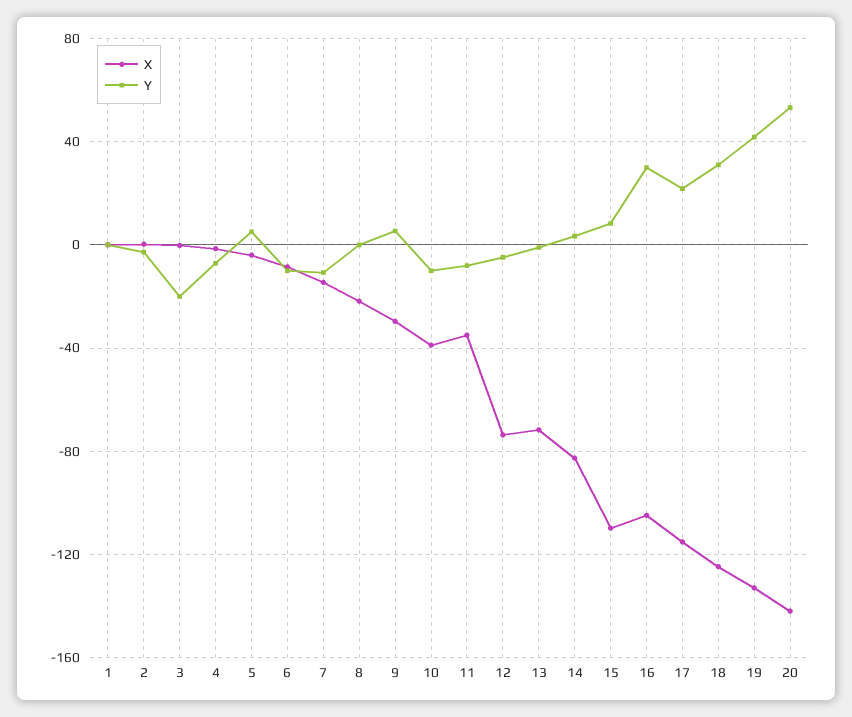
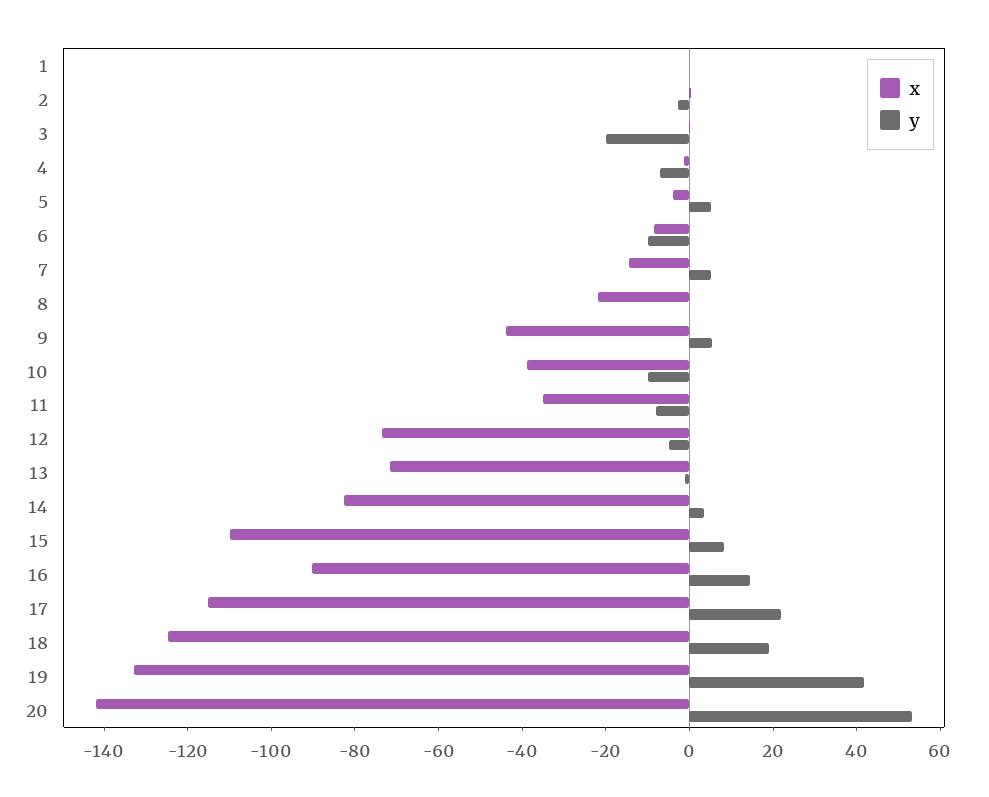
Y, 7: -10 -> 5
X, 9: -30 -> -45
X, 16: -105 -> -90
Y, 16: 30 -> 15
Y, 18: 30 -> 20

